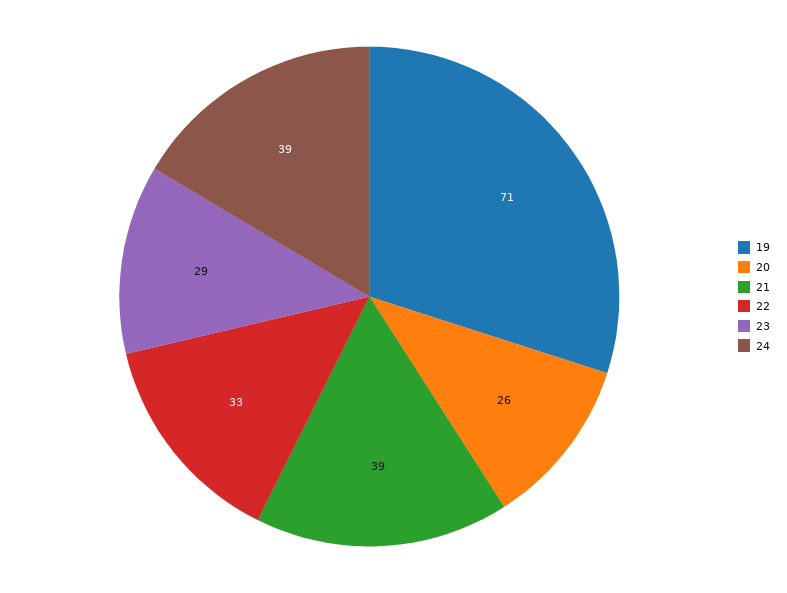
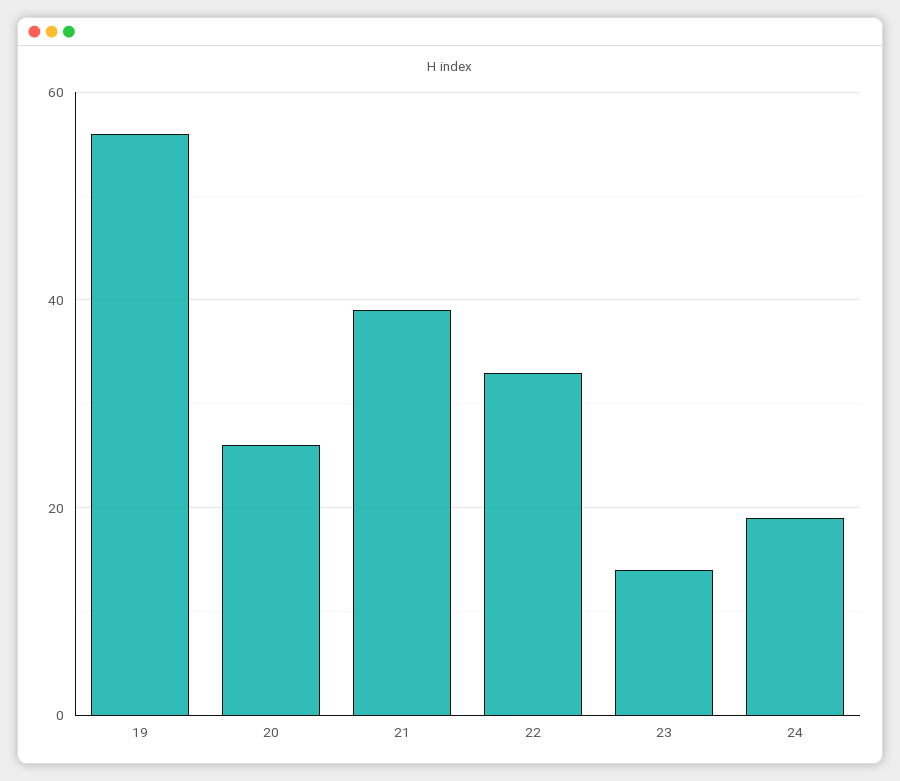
19: 71 -> 55
23: 29 -> 15
24: 39 -> 20

